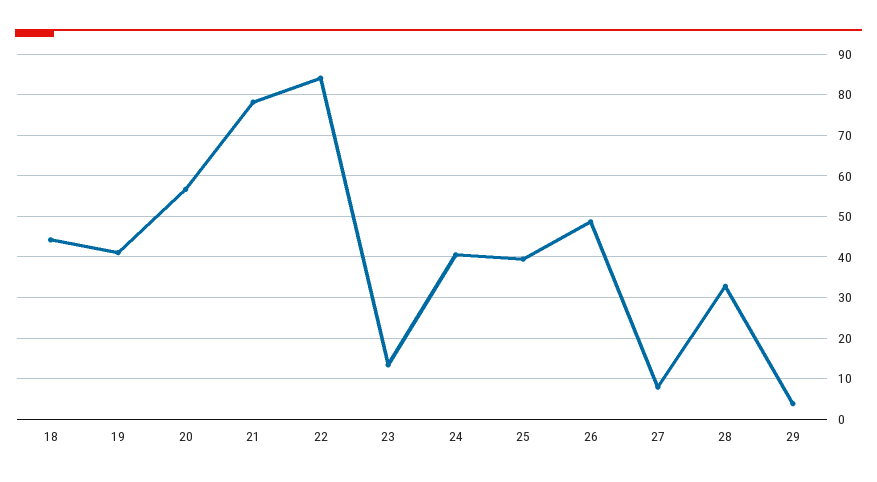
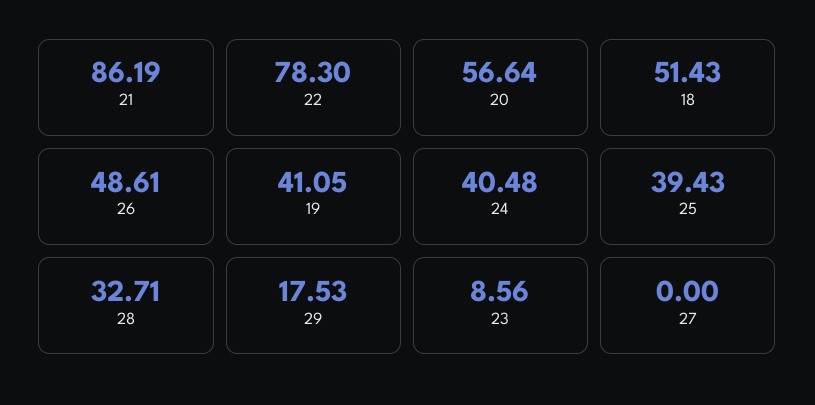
18: 44 -> 51.43
21: 78 -> 86.19
22: 84 -> 78.3
23: 14 -> 8.56
27: 8 -> 0
29: 4 -> 17.53

